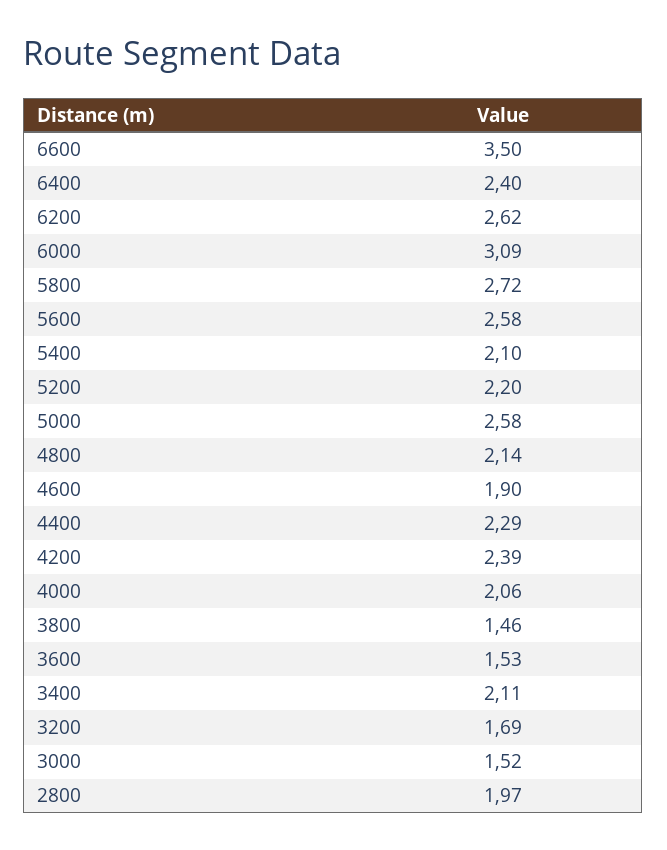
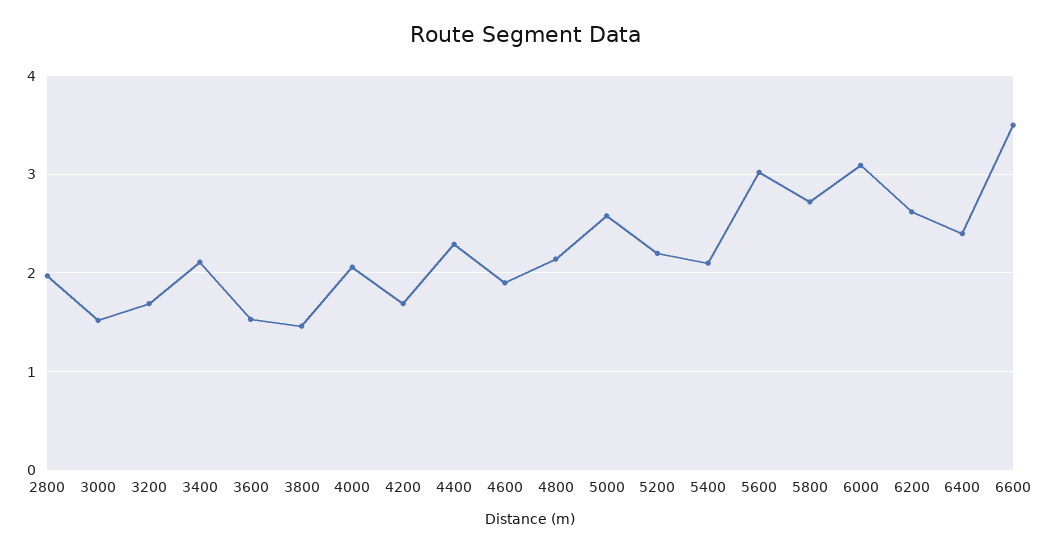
5600: 2.58 -> 3
4200: 2.39 -> 1.7

